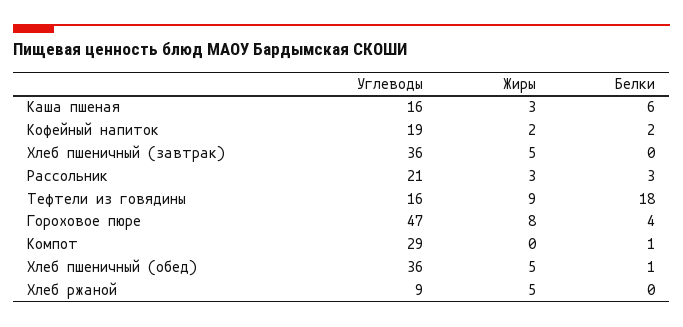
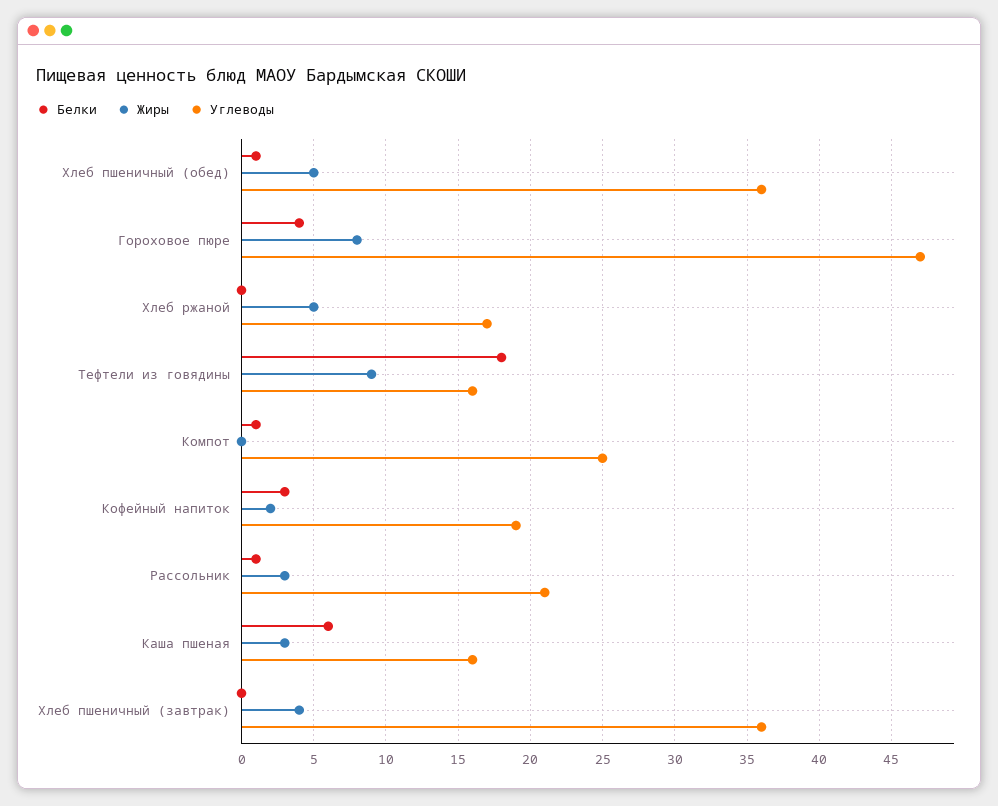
Белки, Кофейный напиток: 2 -> 3
Жиры, Хлеб пшеничный (завтрак): 5 -> 4
Белки, Рассольник: 3 -> 1
Углеводы, Компот: 29 -> 25
Углеводы, Хлеб ржаной: 9 -> 17

